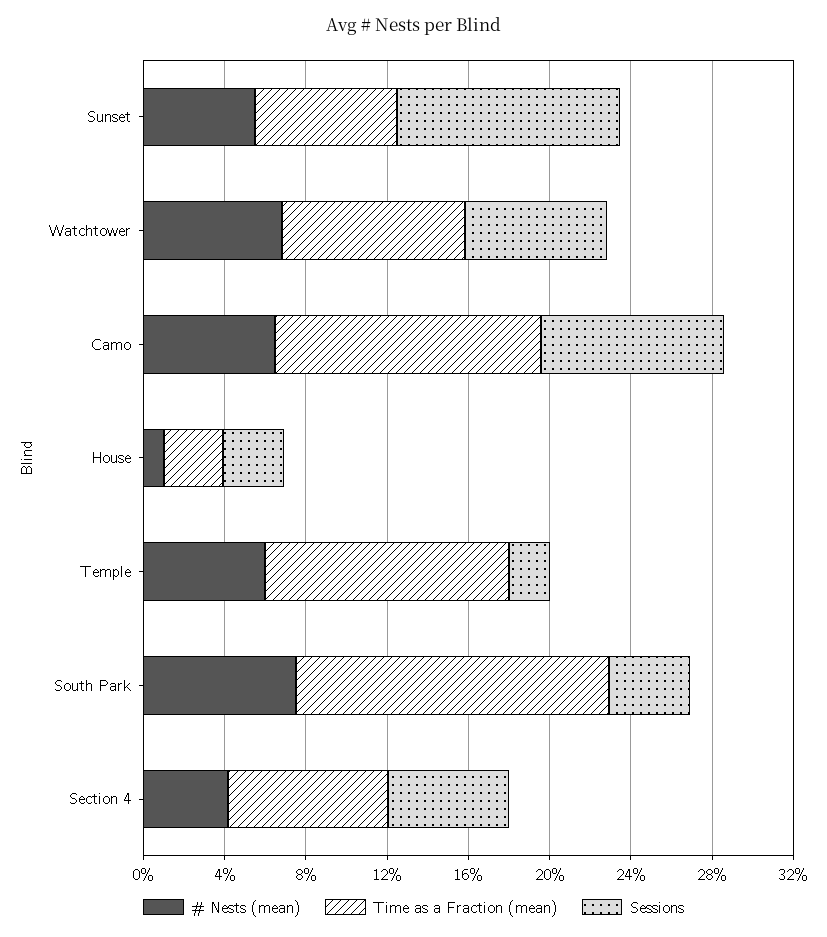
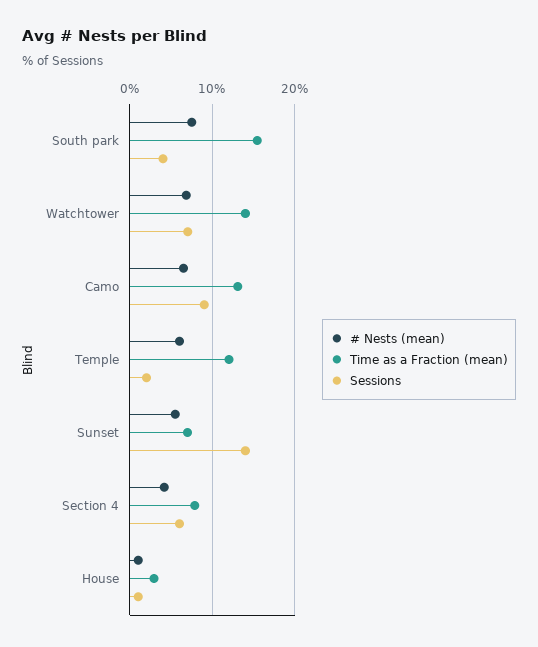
Sessions, Sunset: 11 -> 14
Time as a Fraction (mean), Watchtower: 9 -> 14
Sessions, House: 3 -> 1

